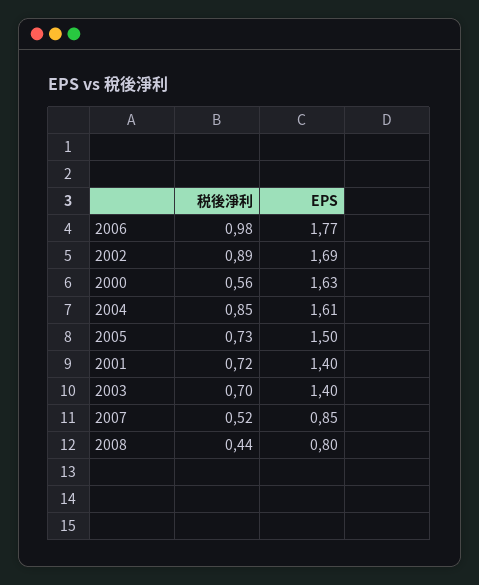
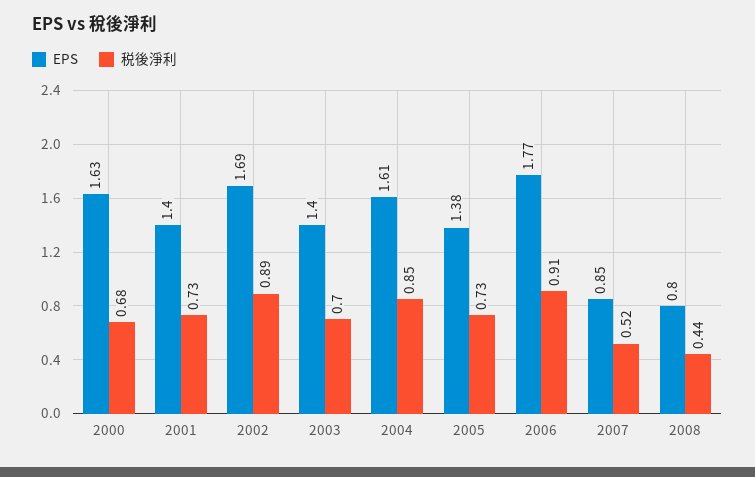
税後淨利, 2006: 0.98 -> 0.91
税後淨利, 2000: 0.56 -> 0.68
EPS, 2005: 1.5 -> 1.38
税後淨利, 2001: 0.72 -> 0.73

